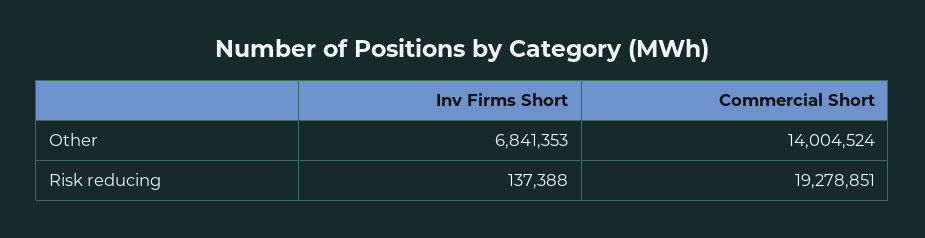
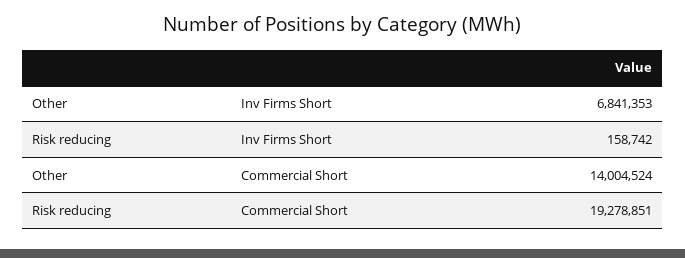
Inv Firms Short, Risk reducing: 137388 -> 158742

